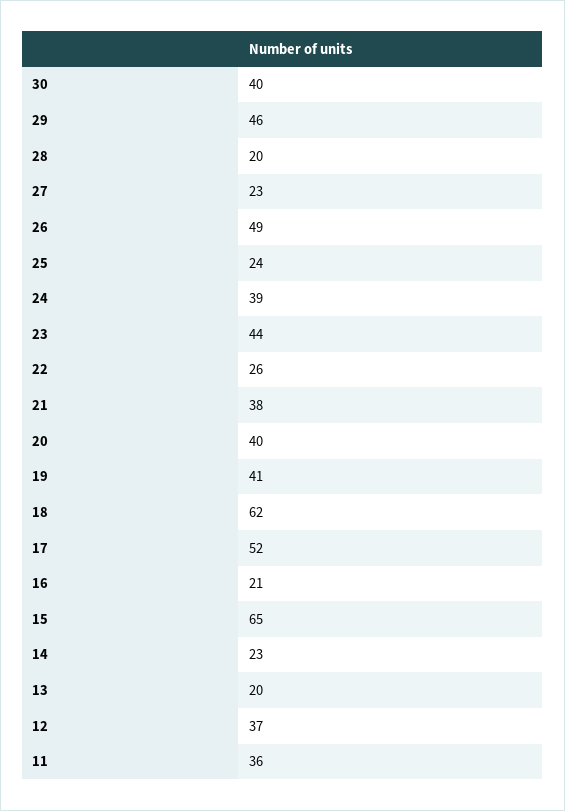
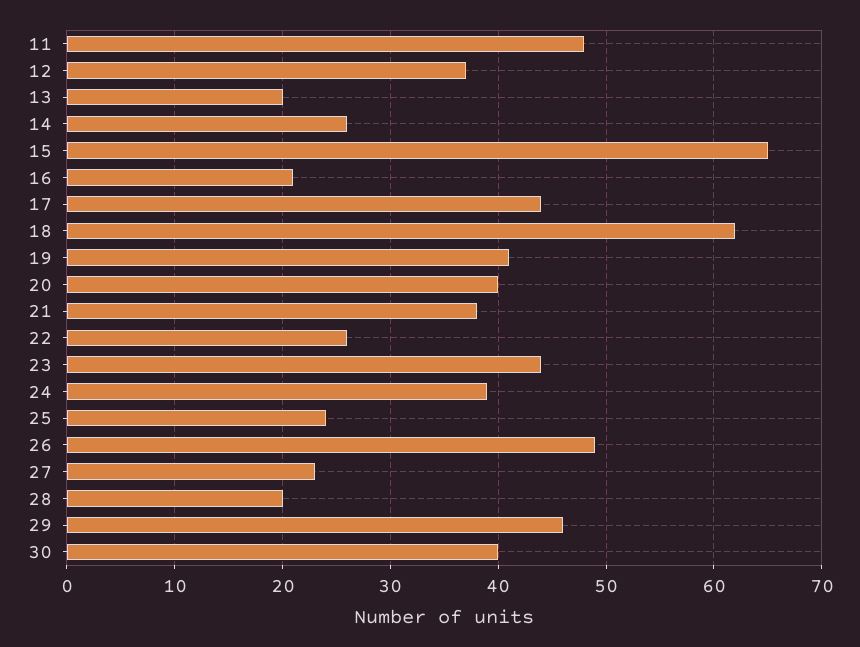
17: 52 -> 44
14: 23 -> 26
11: 36 -> 48

